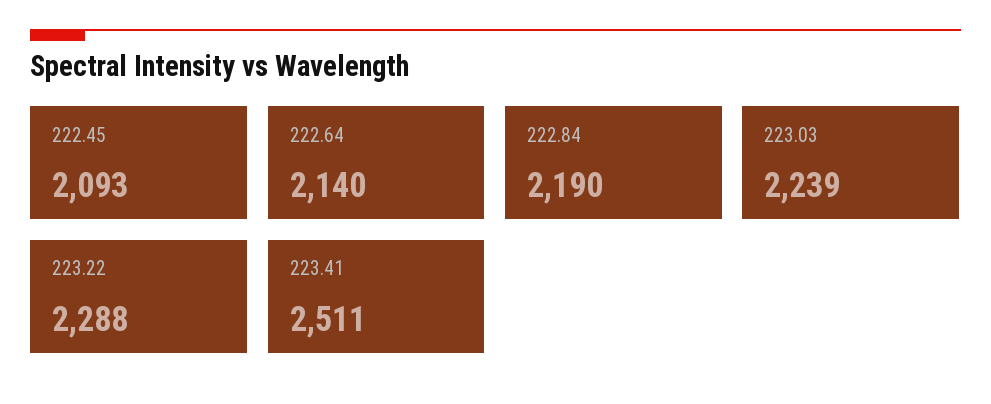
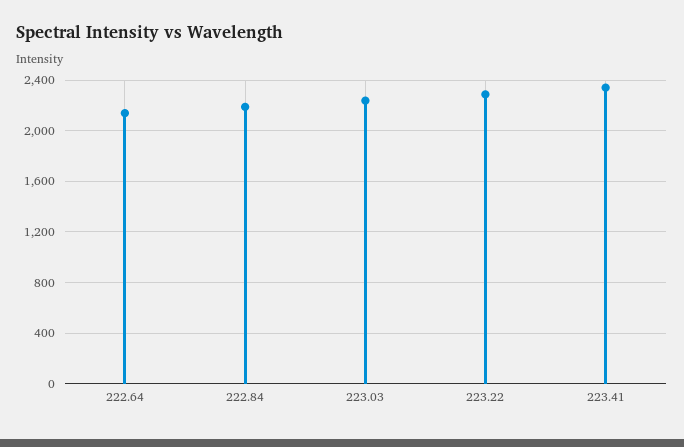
222.45: 2093 -> none
223.41: 2511 -> 2350

